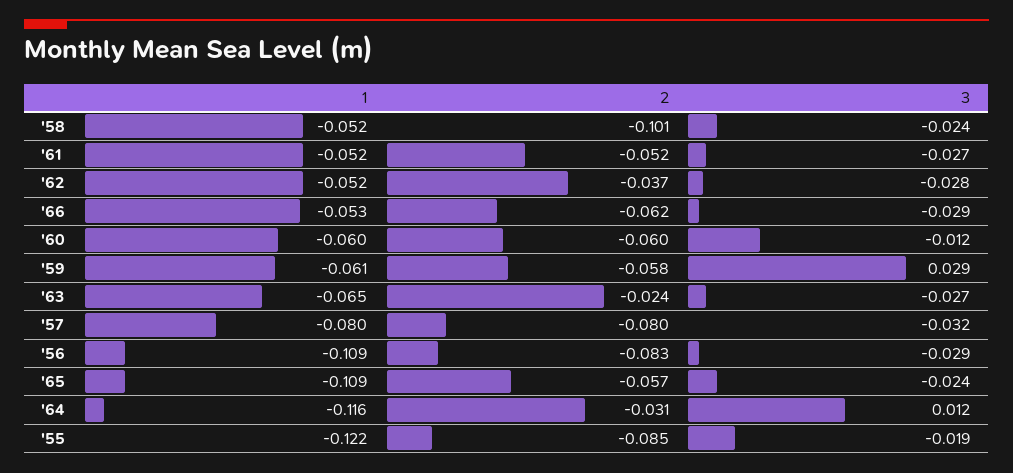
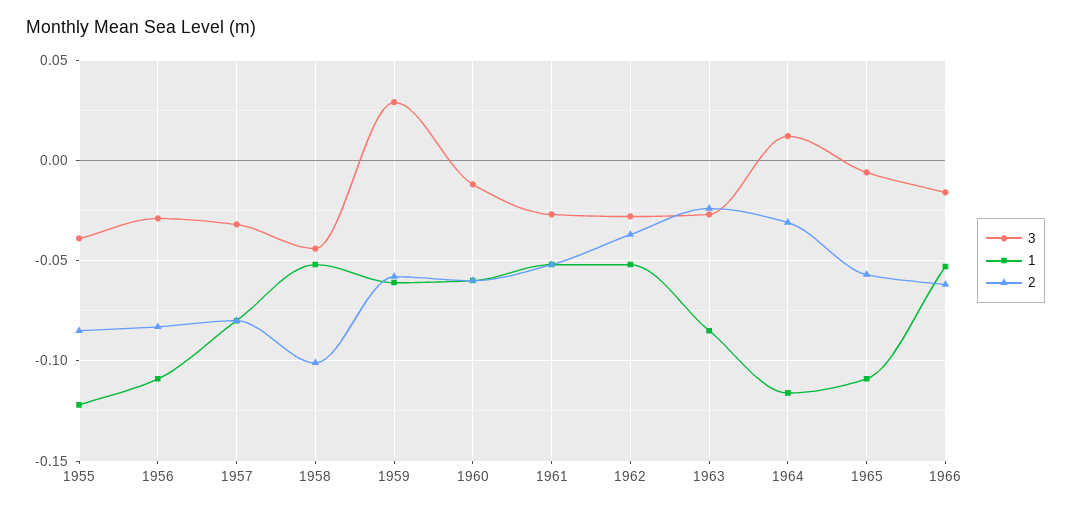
3, '58: -0.024 -> -0.045
3, '66: -0.029 -> -0.015
1, '63: -0.065 -> -0.085
3, '65: -0.024 -> -0.005
3, '55: -0.019 -> -0.04

